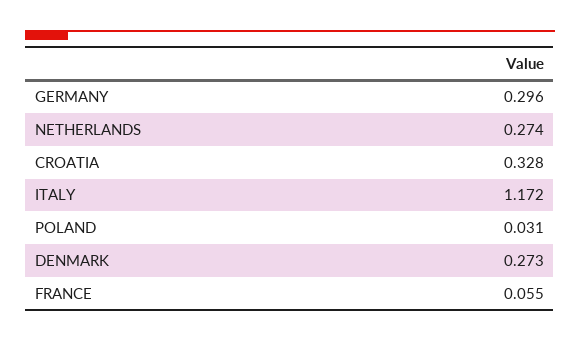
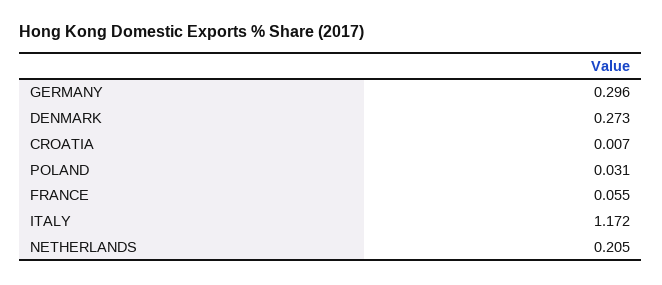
NETHERLANDS: 0.274 -> 0.205
CROATIA: 0.328 -> 0.007

